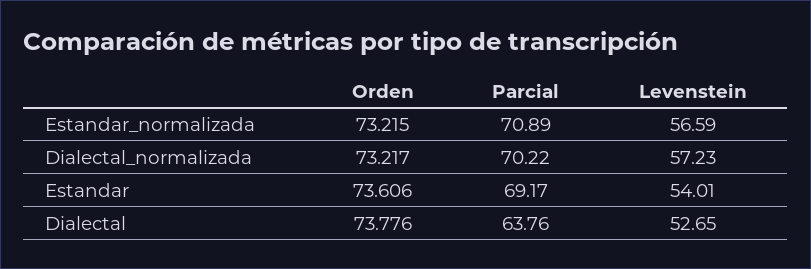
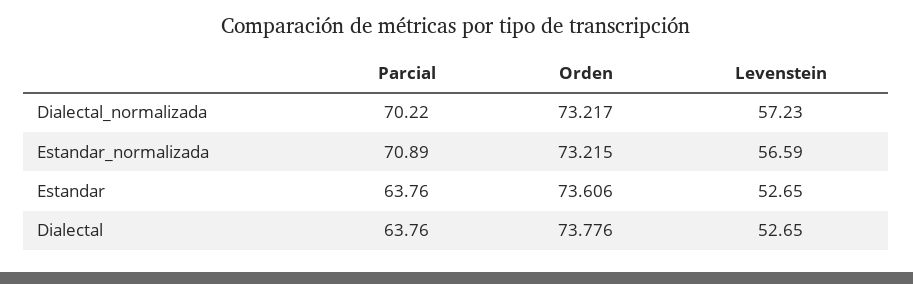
Parcial, Estandar: 69.17 -> 63.76
Levenstein, Estandar: 54.01 -> 52.65

